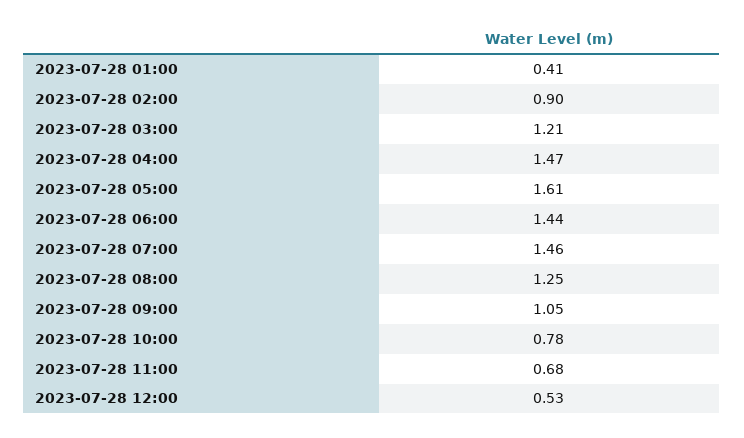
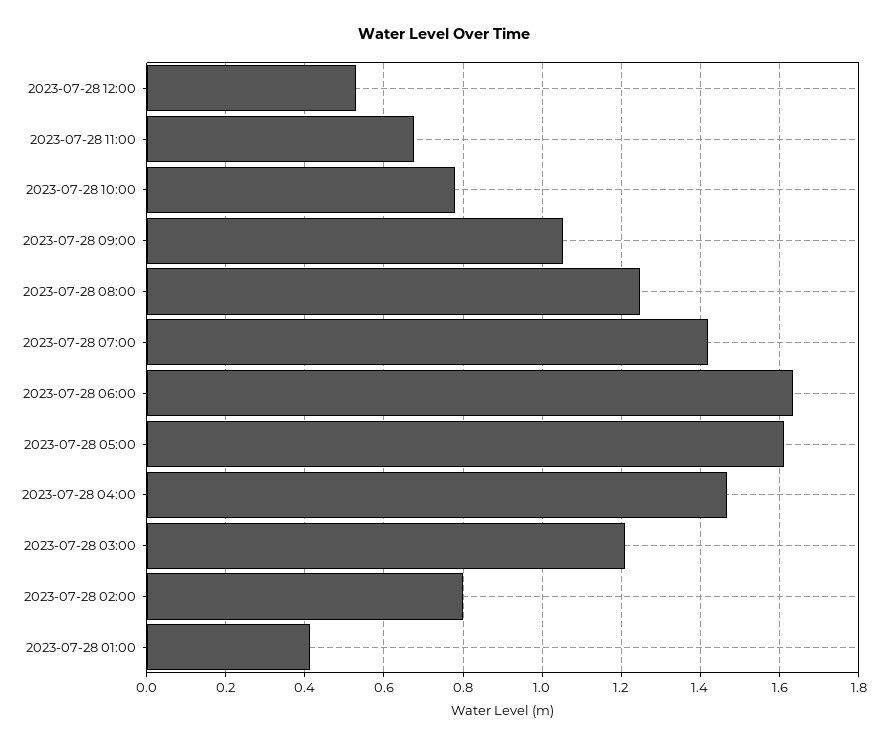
2023-07-28 02:00: 0.9 -> 0.8
2023-07-28 06:00: 1.44 -> 1.64
2023-07-28 07:00: 1.46 -> 1.42

